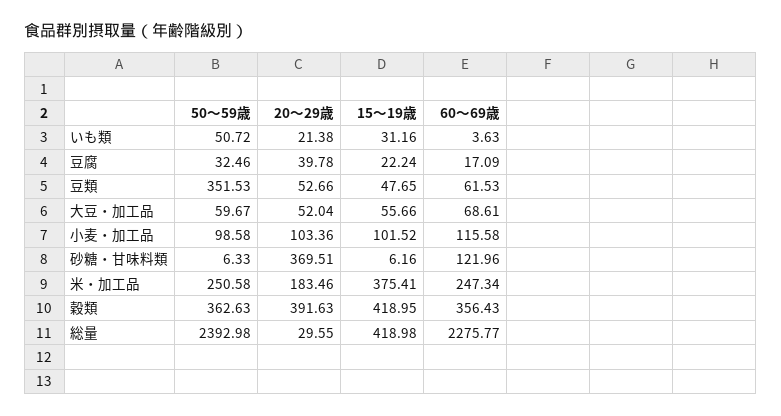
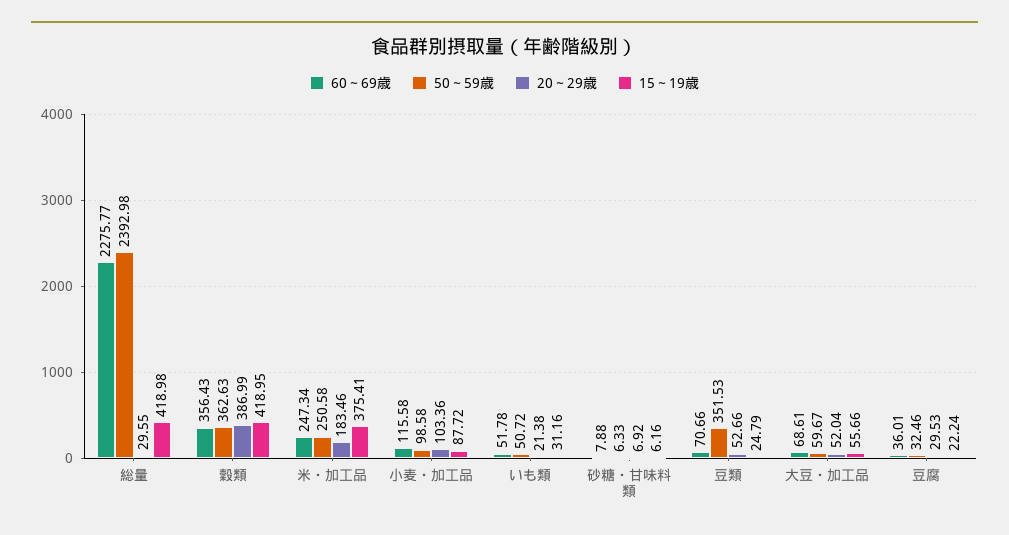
60～69歳, いも類: 3.63 -> 51.78
20～29歳, 豆腐: 39.78 -> 29.53
60～69歳, 豆腐: 17.09 -> 36.01
15～19歳, 豆類: 47.65 -> 24.79
60～69歳, 豆類: 61.53 -> 70.66
15～19歳, 小麦・加工品: 101.52 -> 87.72
20～29歳, 砂糖・甘味料類: 369.51 -> 6.92
60～69歳, 砂糖・甘味料類: 121.96 -> 7.88
20～29歳, 穀類: 391.63 -> 386.99

